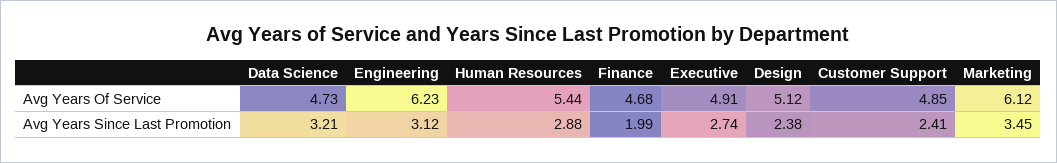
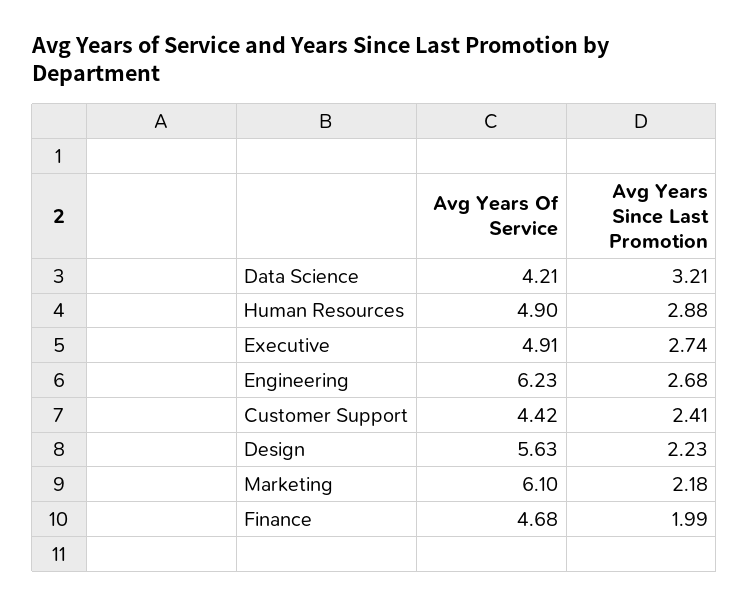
Data Science, Avg Years Of Service: 4.73 -> 4.21
Human Resources, Avg Years Of Service: 5.44 -> 4.9
Design, Avg Years Of Service: 5.12 -> 5.63
Customer Support, Avg Years Of Service: 4.85 -> 4.42
Marketing, Avg Years Of Service: 6.12 -> 6.1
Engineering, Avg Years Since Last Promotion: 3.12 -> 2.68
Design, Avg Years Since Last Promotion: 2.38 -> 2.23
Marketing, Avg Years Since Last Promotion: 3.45 -> 2.18

